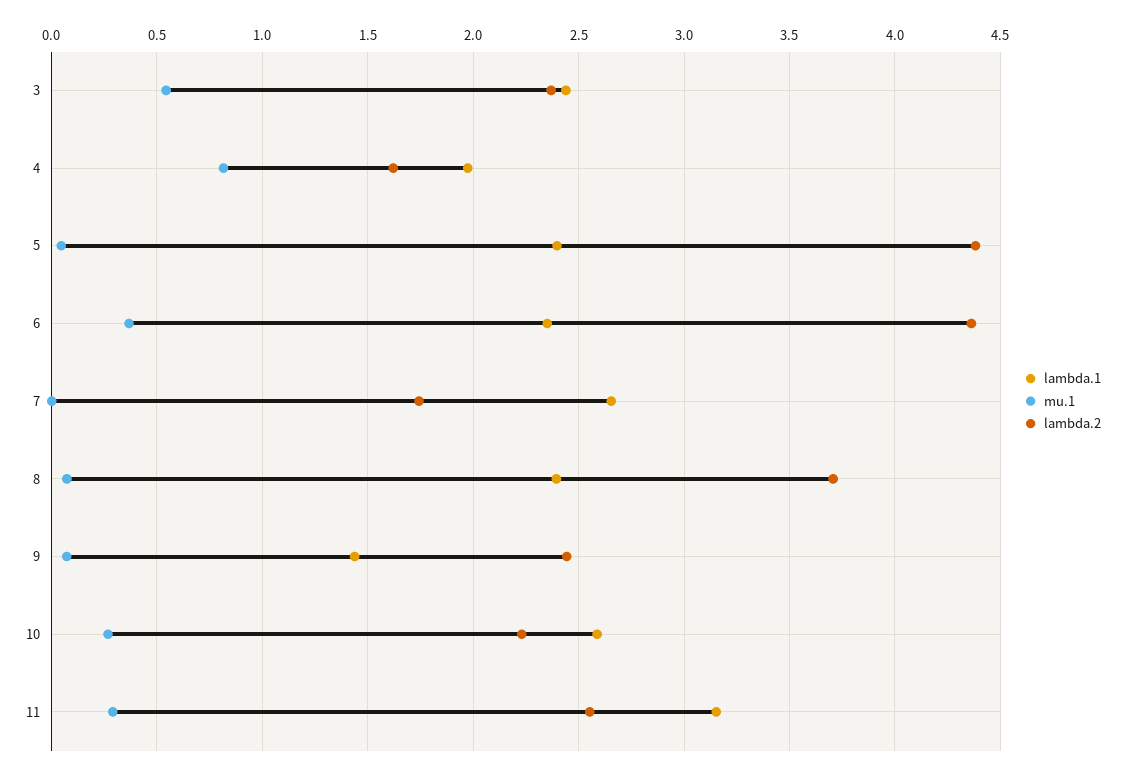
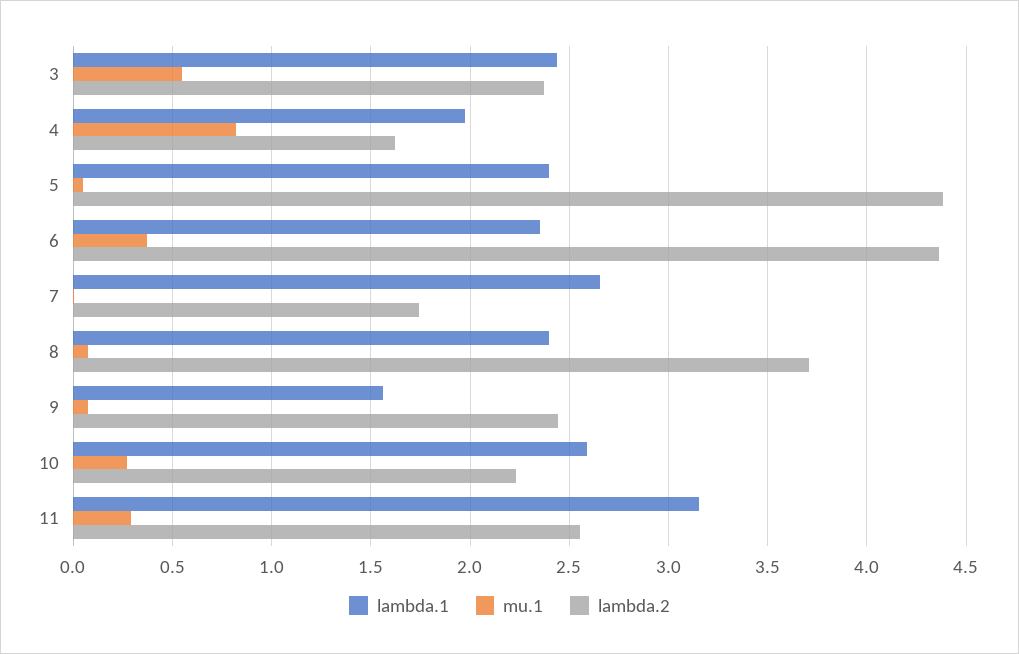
lambda.1, 9: 1.45 -> 1.55

